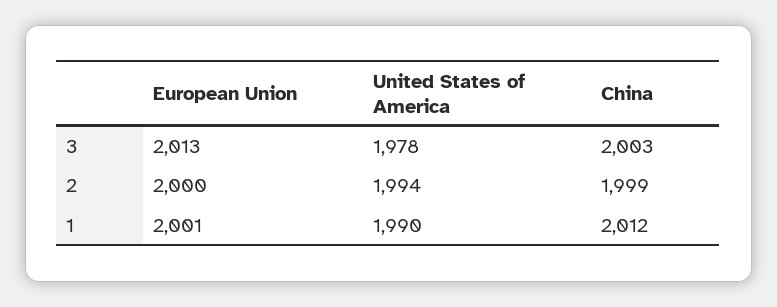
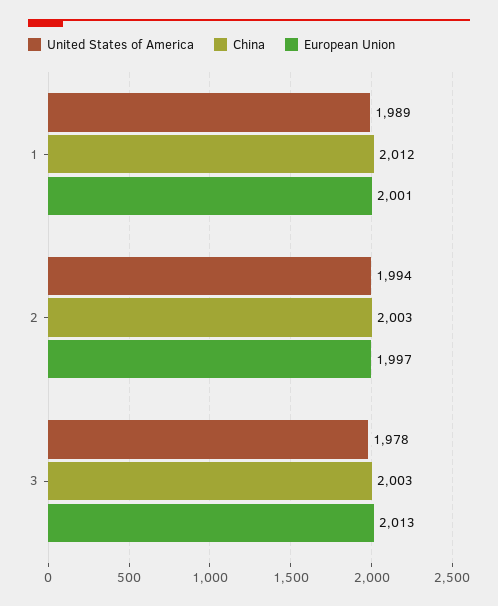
European Union, 2: 2000 -> 1997
China, 2: 1999 -> 2003
United States of America, 1: 1990 -> 1989

